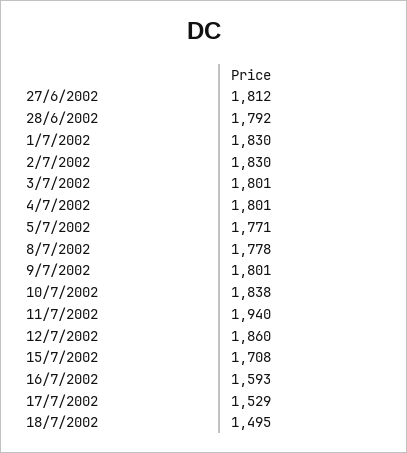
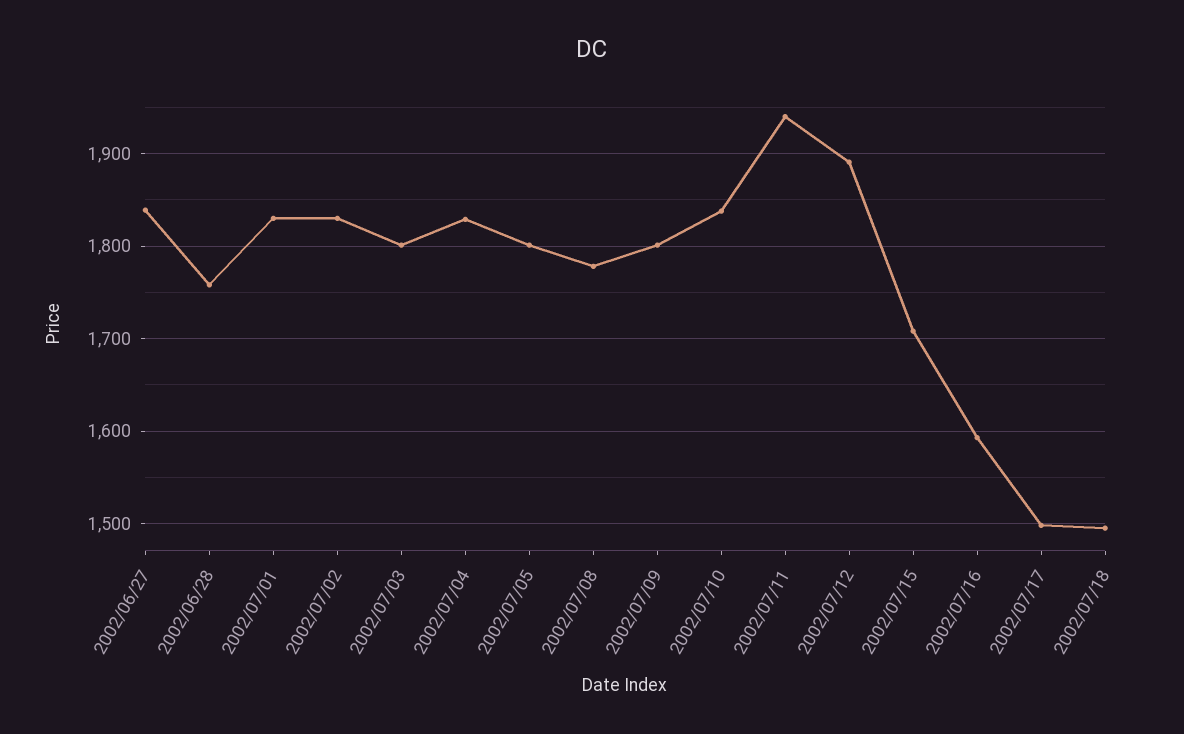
27/6/2002: 1812 -> 1840
28/6/2002: 1792 -> 1760
4/7/2002: 1801 -> 1830
5/7/2002: 1771 -> 1800
12/7/2002: 1860 -> 1890
17/7/2002: 1529 -> 1500

